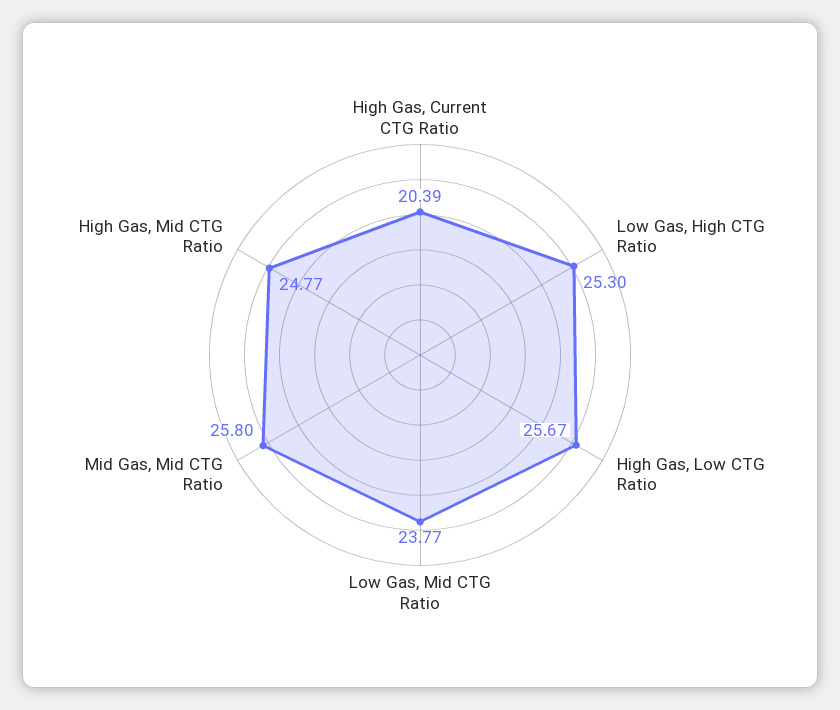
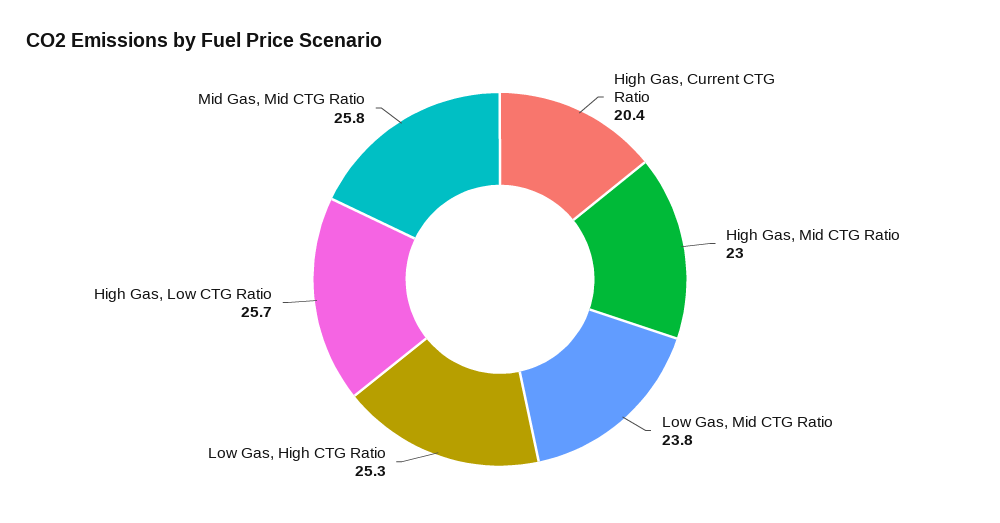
High Gas, Mid CTG Ratio: 24.77 -> 23

